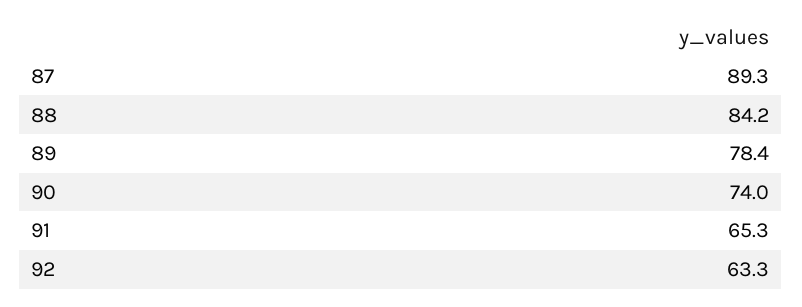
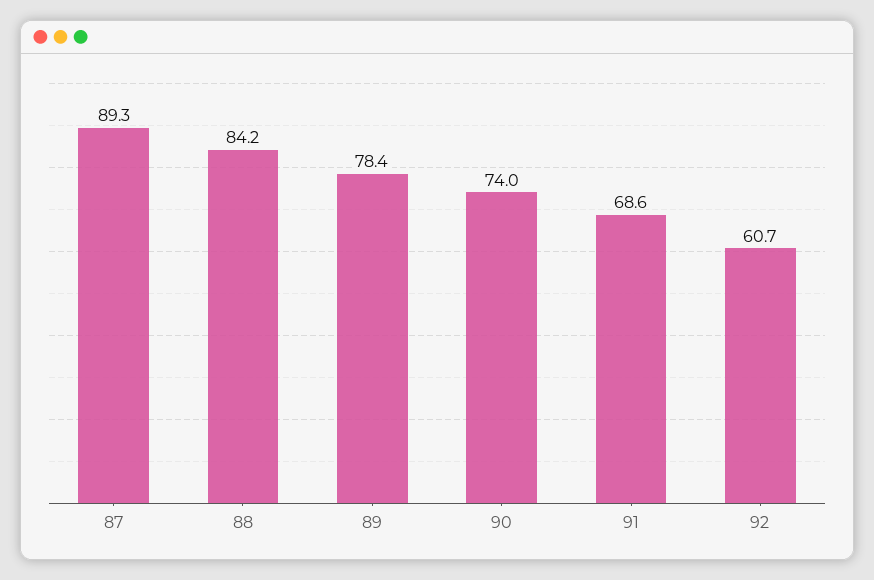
91: 65.3 -> 68.6
92: 63.3 -> 60.7

